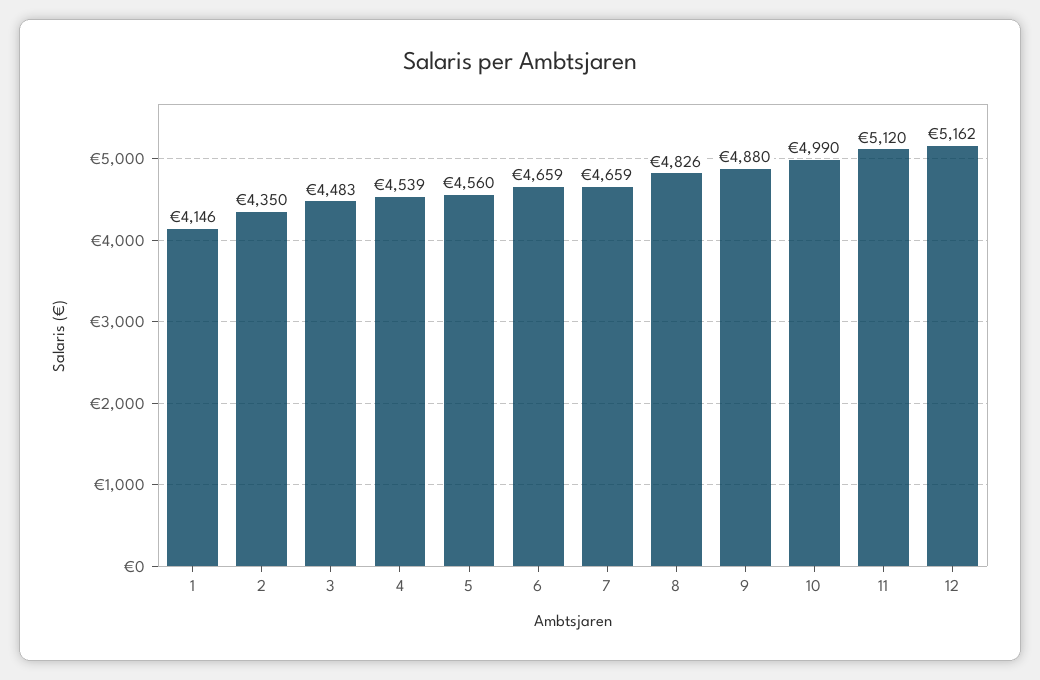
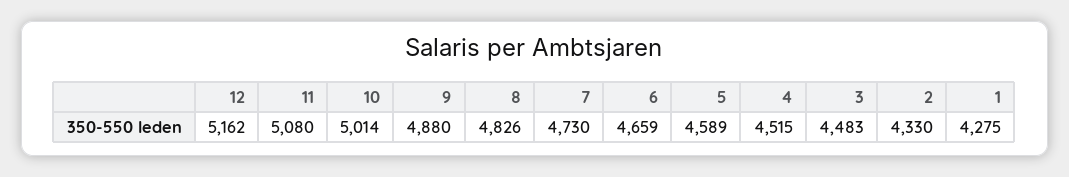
1: 4146 -> 4275
2: 4350 -> 4330
4: 4539 -> 4515
5: 4560 -> 4589
7: 4659 -> 4730
10: 4990 -> 5014
11: 5120 -> 5080

